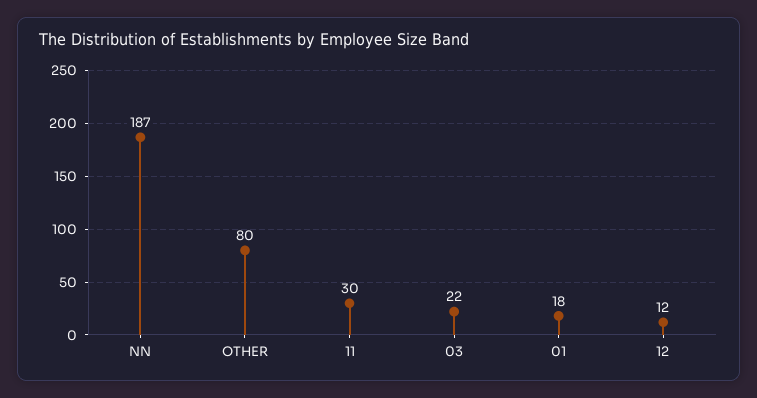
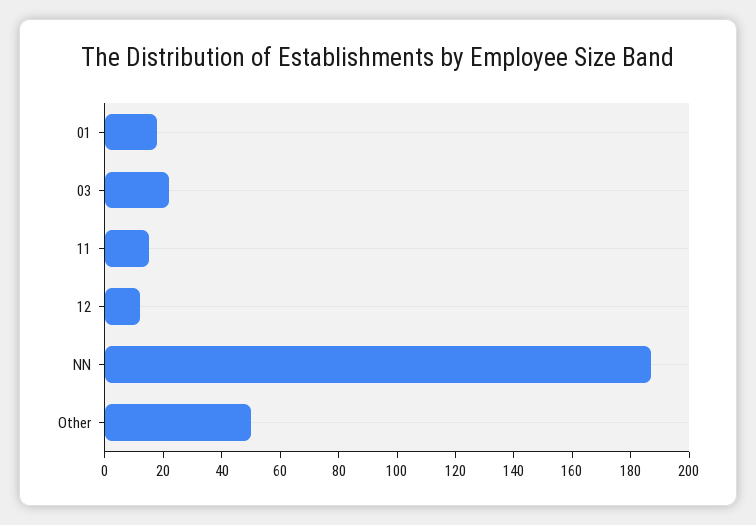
OTHER: 80 -> 50
11: 30 -> 15

